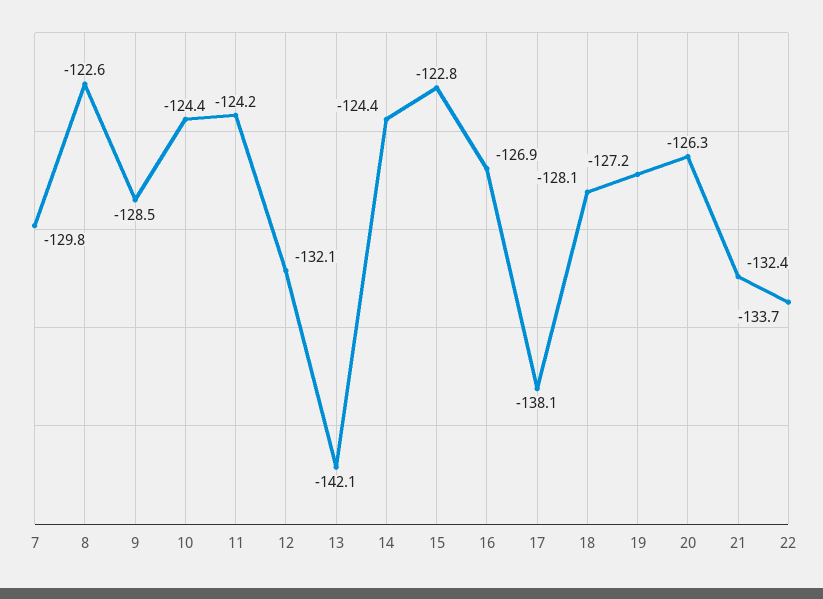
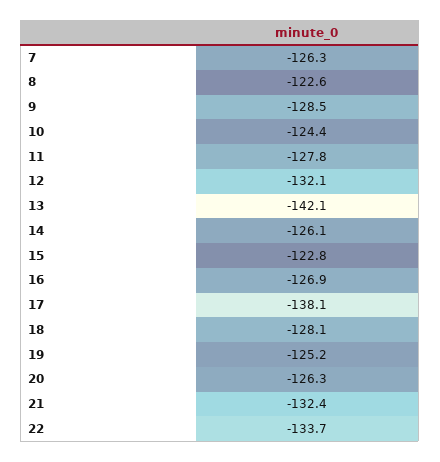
7: -129.8 -> -126.3
11: -124.2 -> -127.8
14: -124.4 -> -126.1
19: -127.2 -> -125.2

